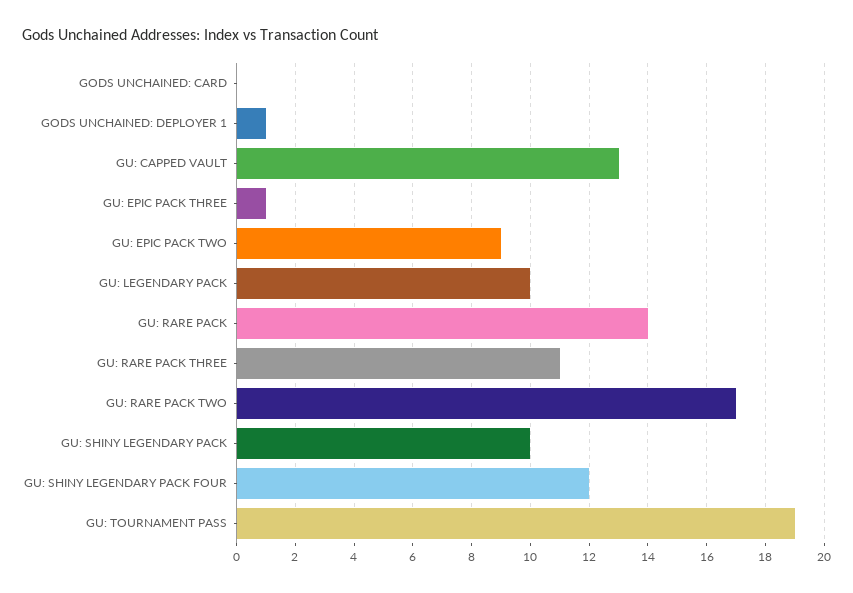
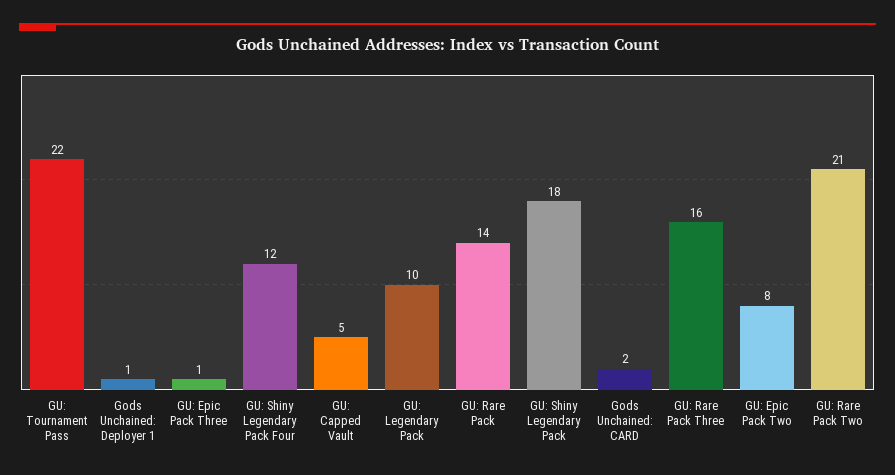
GODS UNCHAINED: CARD: 0 -> 2
GU: CAPPED VAULT: 13 -> 5
GU: EPIC PACK TWO: 9 -> 8
GU: RARE PACK THREE: 11 -> 16
GU: RARE PACK TWO: 17 -> 21
GU: SHINY LEGENDARY PACK: 10 -> 18
GU: TOURNAMENT PASS: 19 -> 22

